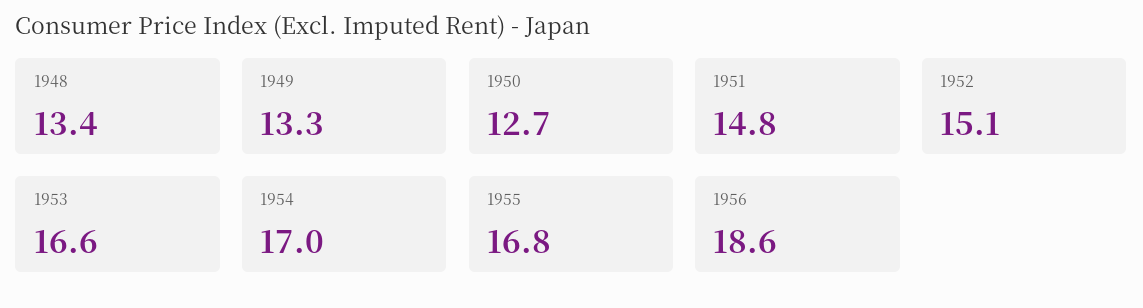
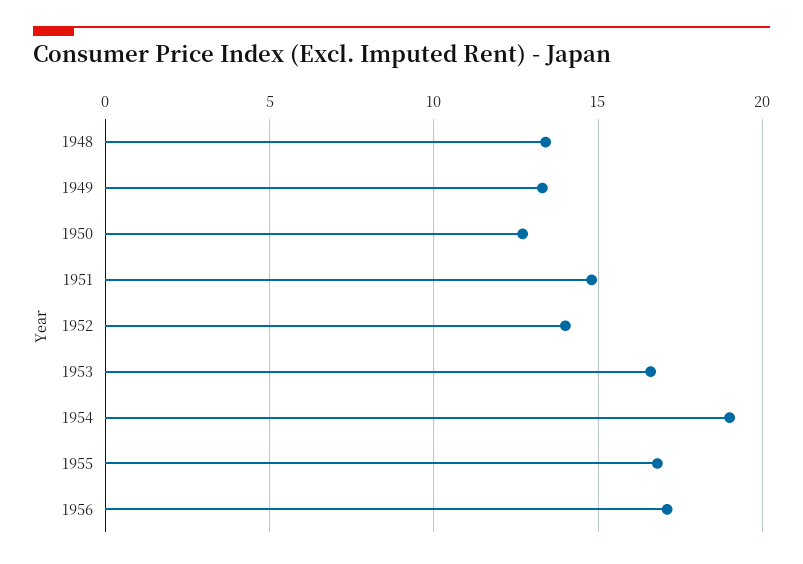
1952: 15.1 -> 14
1954: 17 -> 19
1956: 18.6 -> 17

